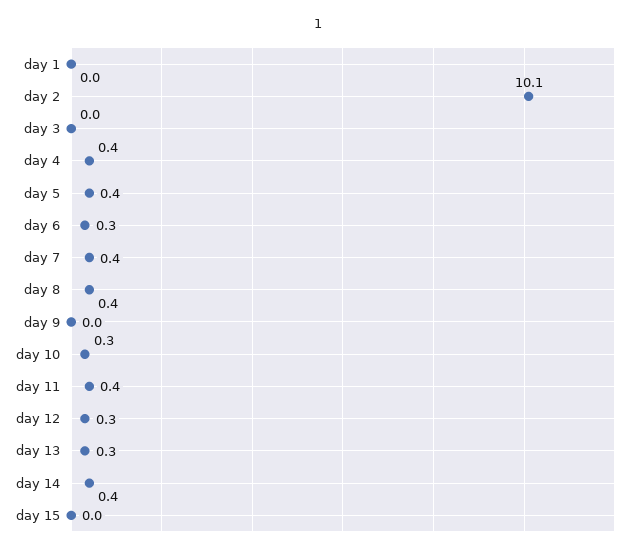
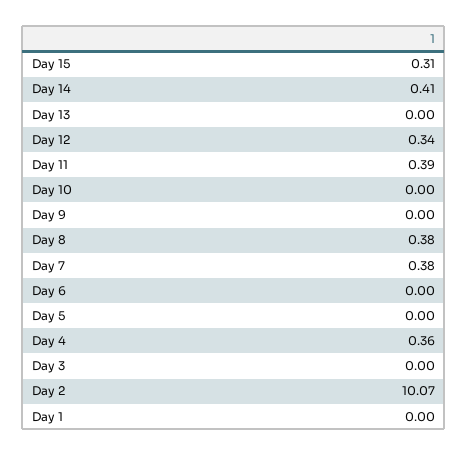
day 5: 0.4 -> 0
day 6: 0.3 -> 0
day 10: 0.3 -> 0
day 13: 0.3 -> 0
day 15: 0 -> 0.31

